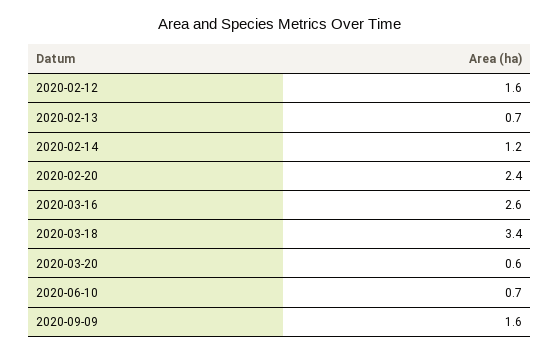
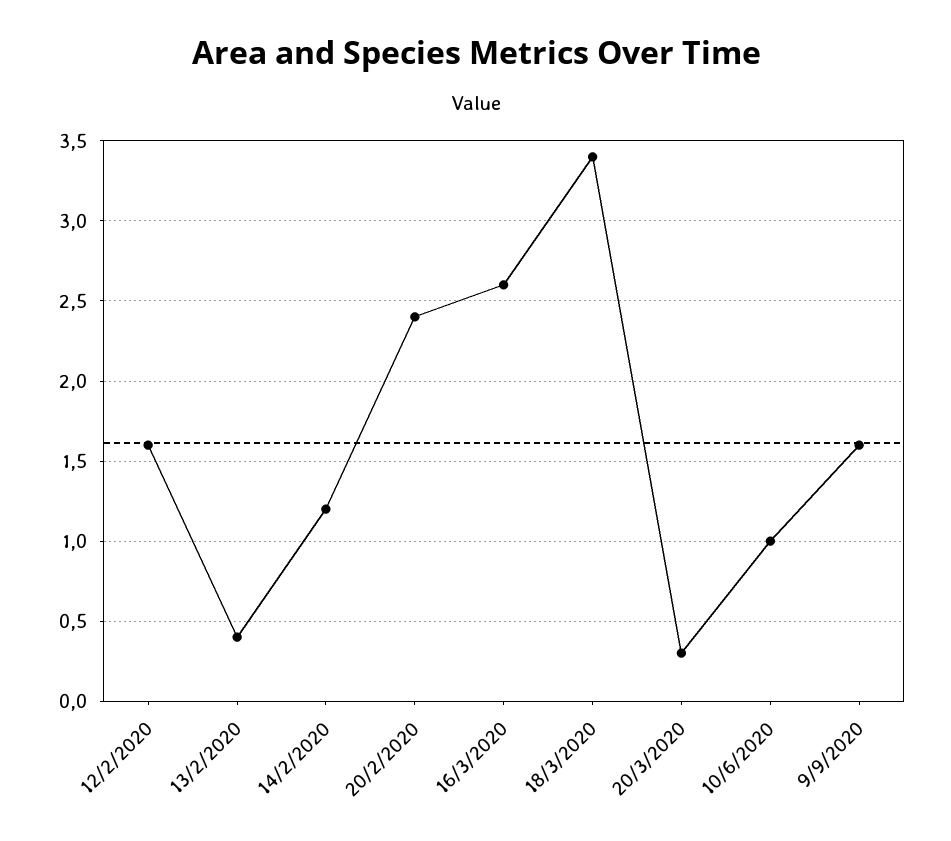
2020-02-13: 0.7 -> 0.4
2020-03-20: 0.6 -> 0.3
2020-06-10: 0.7 -> 1

